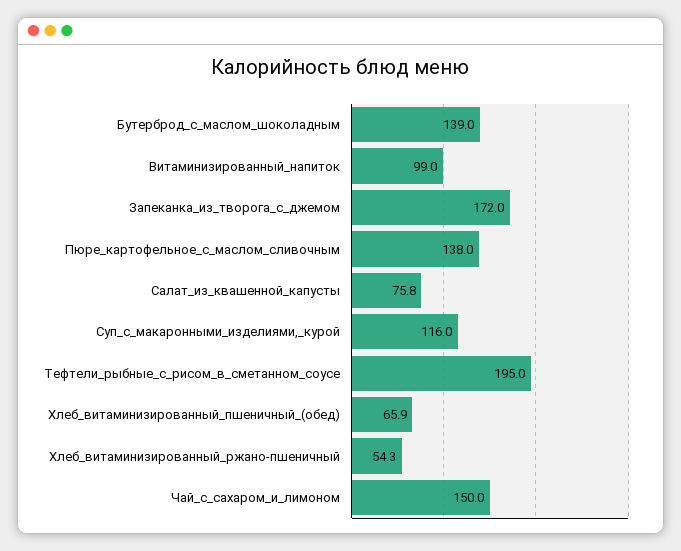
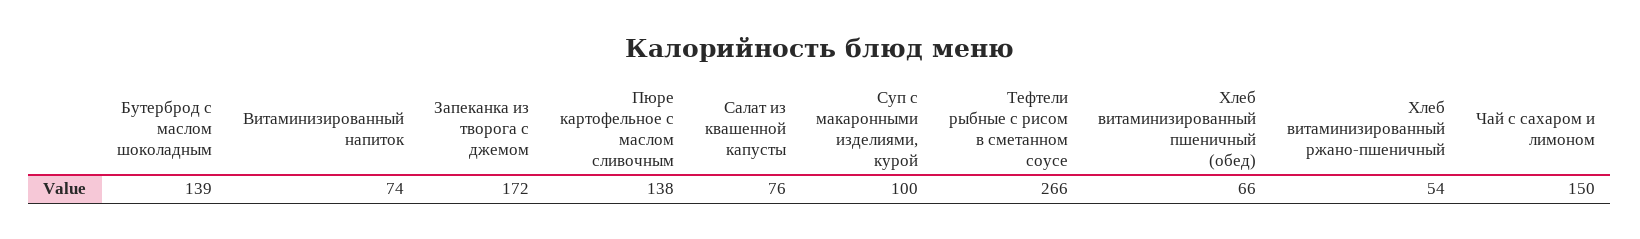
Витаминизированный_напиток: 99 -> 74
Суп_с_макаронными_изделиями,_курой: 116 -> 100
Тефтели_рыбные_с_рисом_в_сметанном_соусе: 195 -> 266

